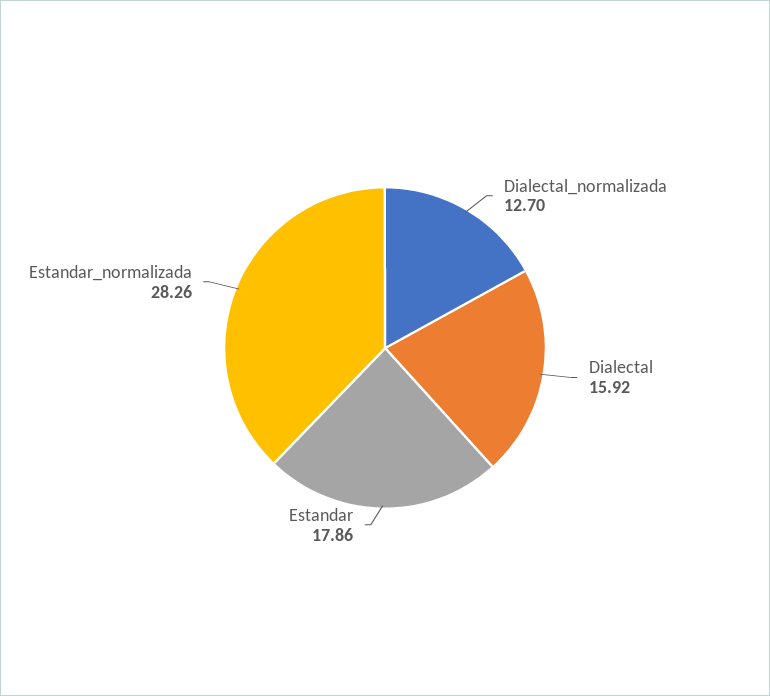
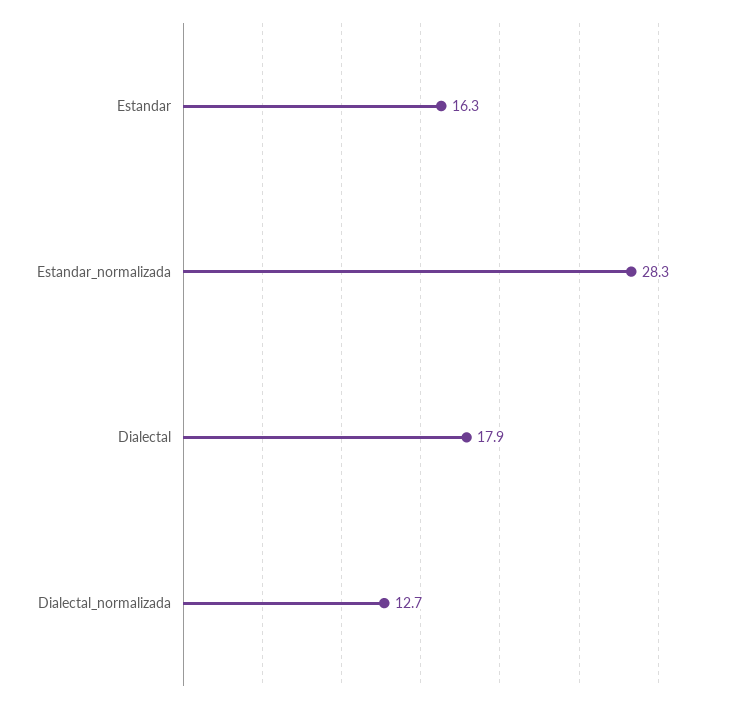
Dialectal: 15.92 -> 17.9
Estandar: 17.86 -> 16.3

